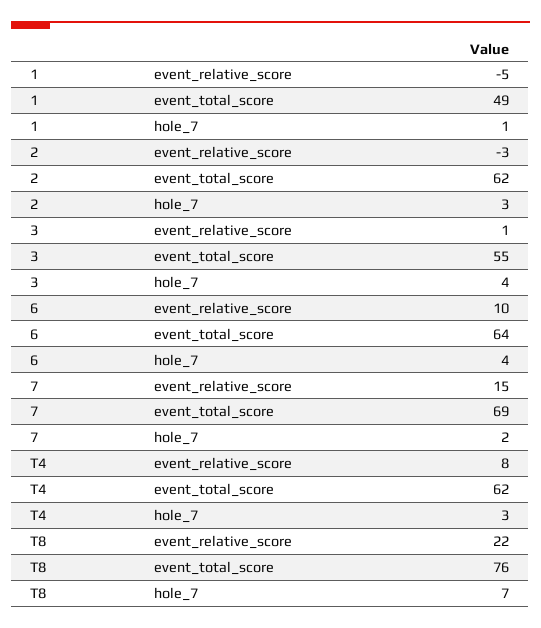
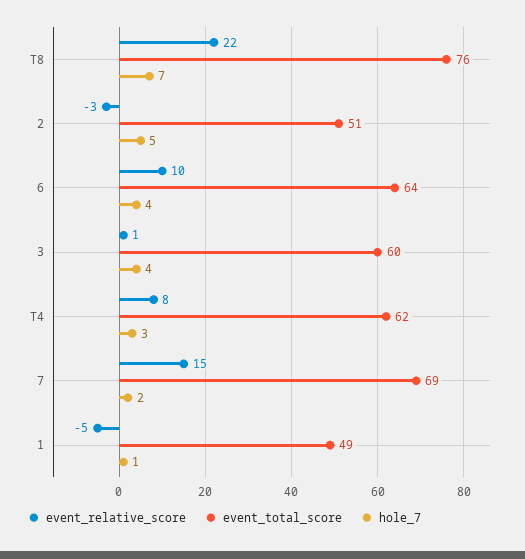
event_total_score, 2: 62 -> 51
hole_7, 2: 3 -> 5
event_total_score, 3: 55 -> 60

